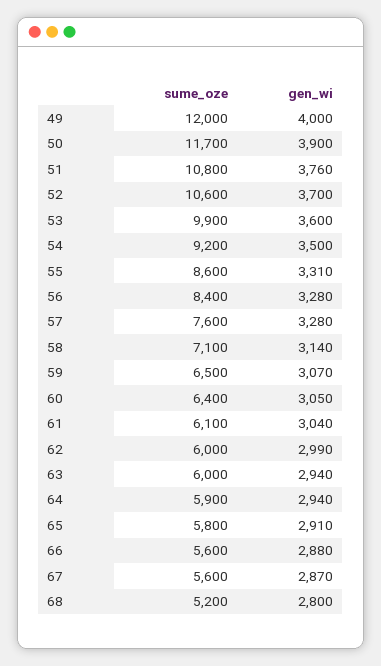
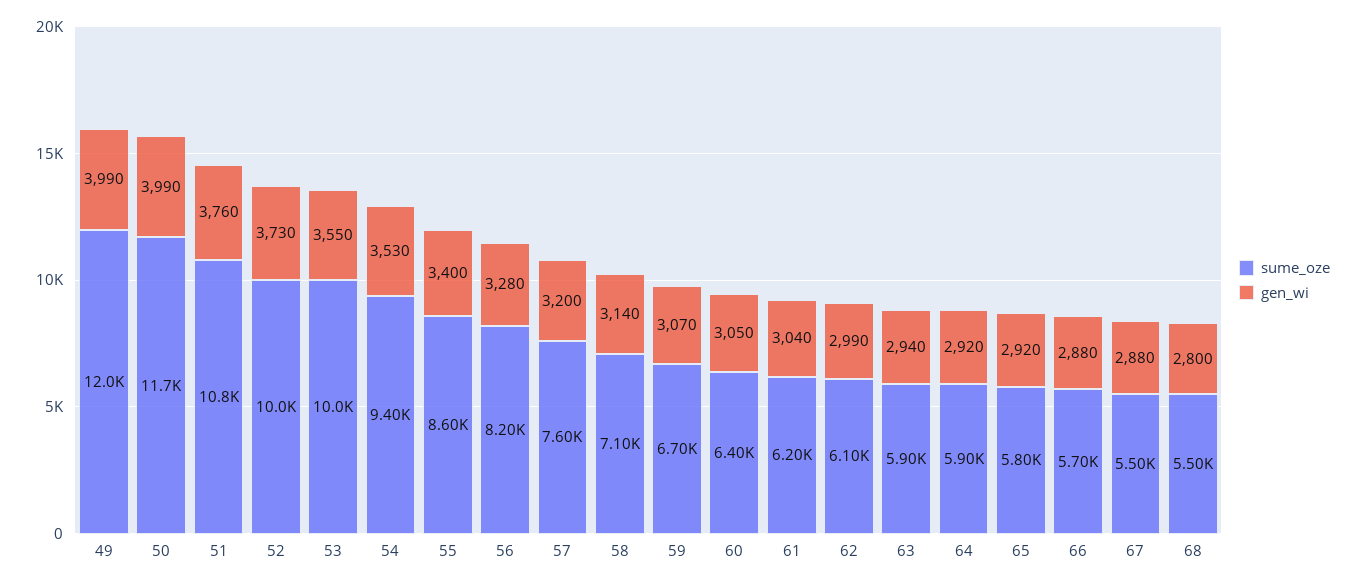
gen_wi, 49: 4000 -> 3990
gen_wi, 50: 3900 -> 3990
sume_oze, 52: 10600 -> 10000
gen_wi, 52: 3700 -> 3730
sume_oze, 53: 9900 -> 10000
gen_wi, 53: 3600 -> 3550
sume_oze, 54: 9200 -> 9400
gen_wi, 54: 3500 -> 3530
gen_wi, 55: 3310 -> 3400
sume_oze, 56: 8400 -> 8200
gen_wi, 57: 3280 -> 3200
sume_oze, 59: 6500 -> 6700
sume_oze, 61: 6100 -> 6200
sume_oze, 62: 6000 -> 6100
sume_oze, 63: 6000 -> 5900
gen_wi, 64: 2940 -> 2920
gen_wi, 65: 2910 -> 2920
sume_oze, 66: 5600 -> 5700
sume_oze, 67: 5600 -> 5500
gen_wi, 67: 2870 -> 2880
sume_oze, 68: 5200 -> 5500

